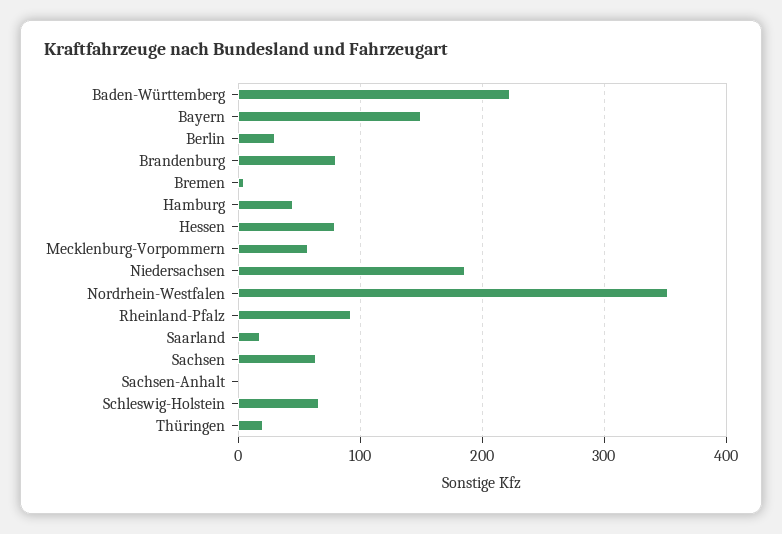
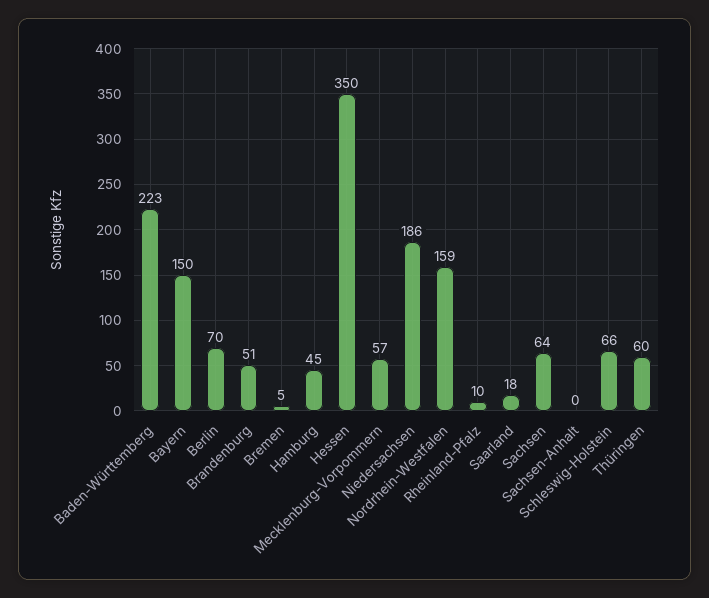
Berlin: 30 -> 70
Brandenburg: 80 -> 51
Hessen: 80 -> 350
Nordrhein-Westfalen: 350 -> 159
Rheinland-Pfalz: 90 -> 10
Thüringen: 20 -> 60

